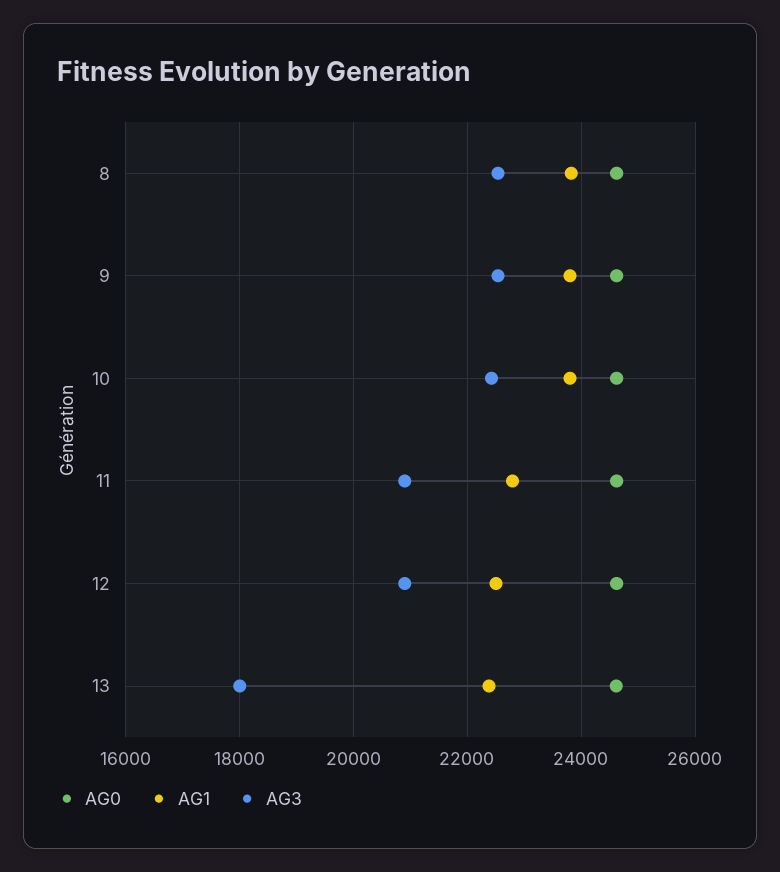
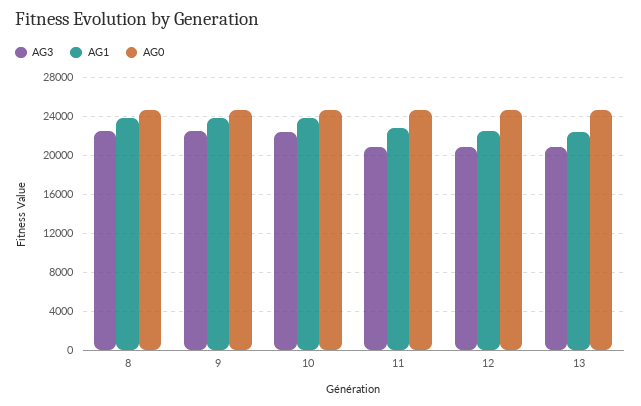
AG3, 13: 18000 -> 21000

